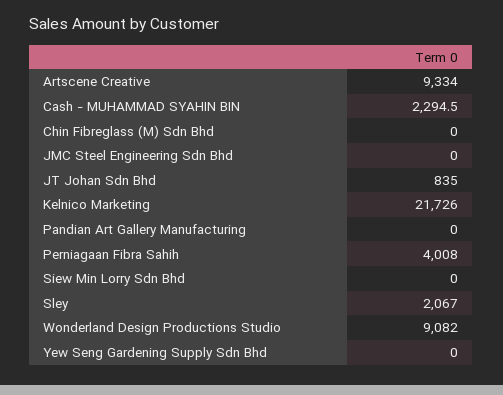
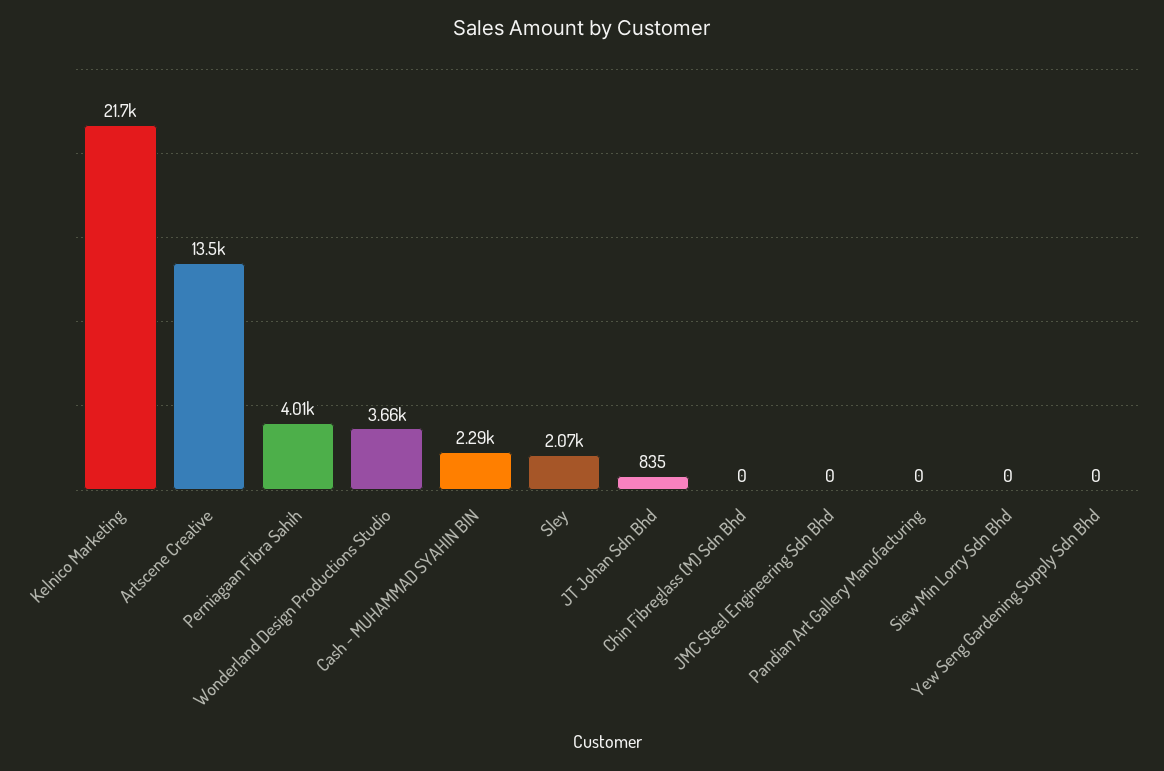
Artscene Creative: 9334 -> 13500
Wonderland Design Productions Studio: 9082 -> 3660

